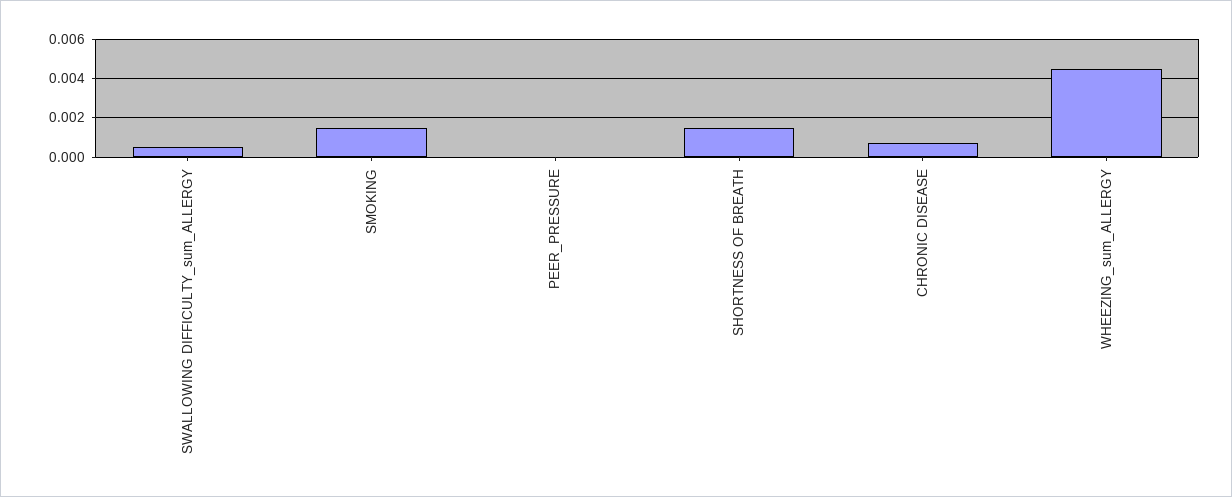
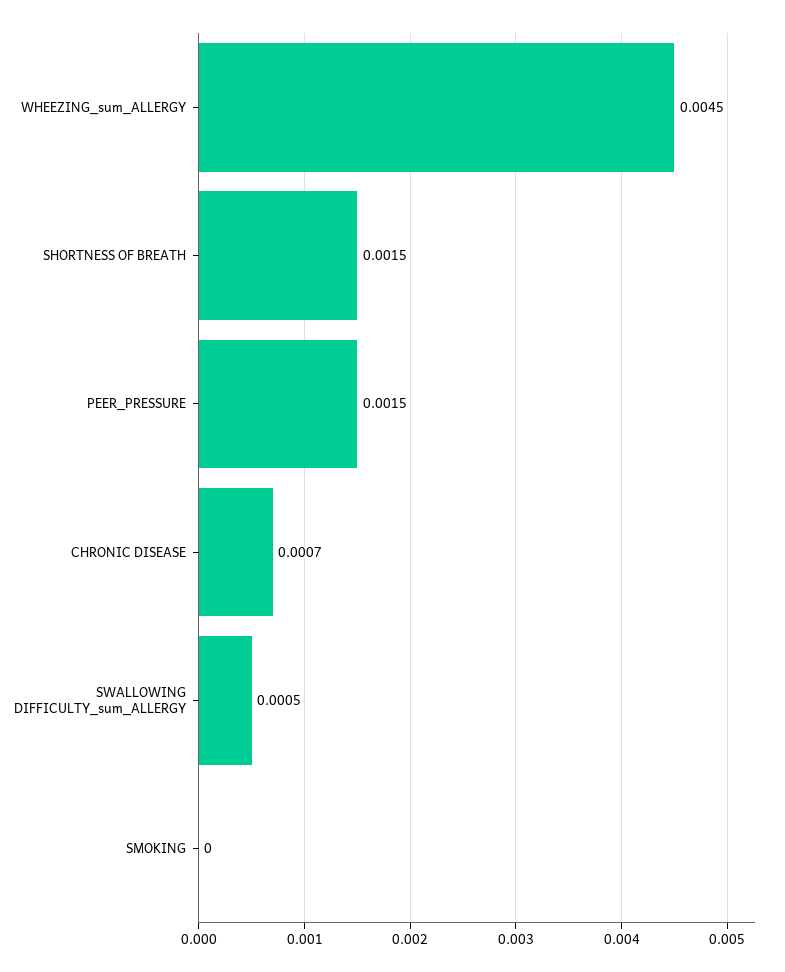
SMOKING: 0.0015 -> 0
PEER_PRESSURE: 0 -> 0.0015

